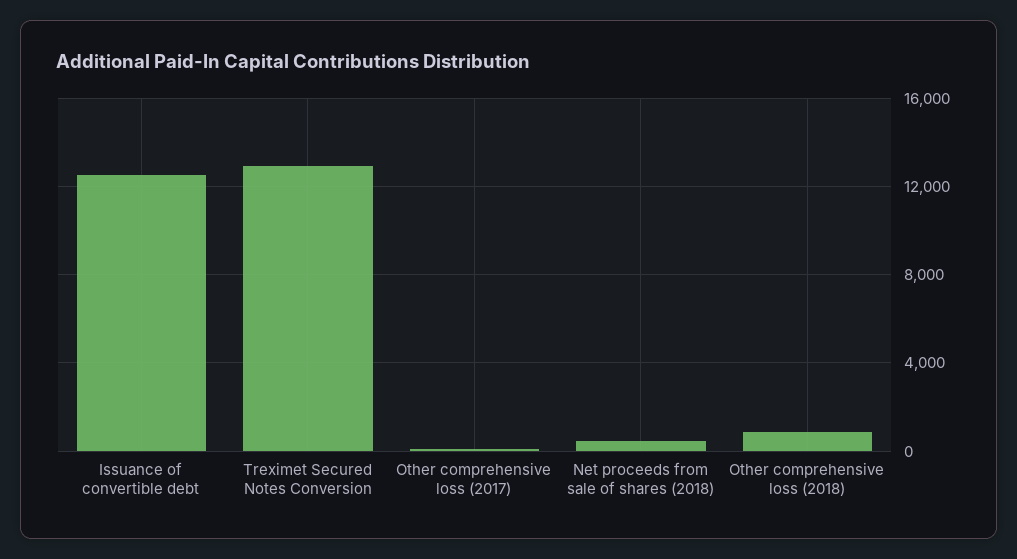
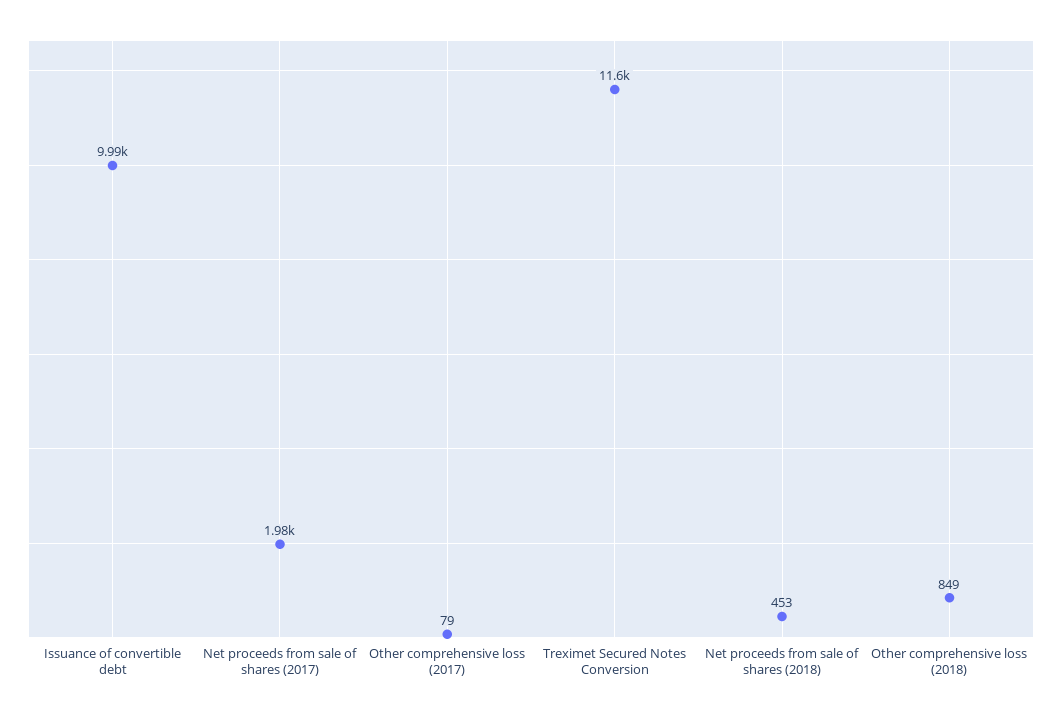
Issuance of convertible debt: 12500 -> 9990
Treximet Secured Notes Conversion: 13000 -> 11600
Net proceeds from sale of shares (2017): none -> 1980

